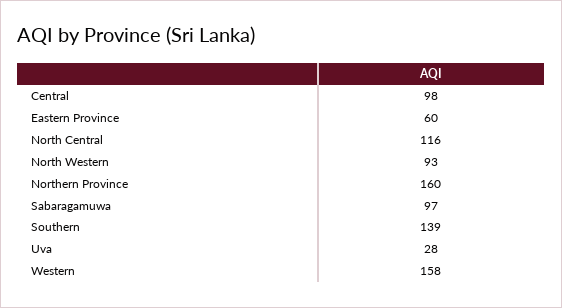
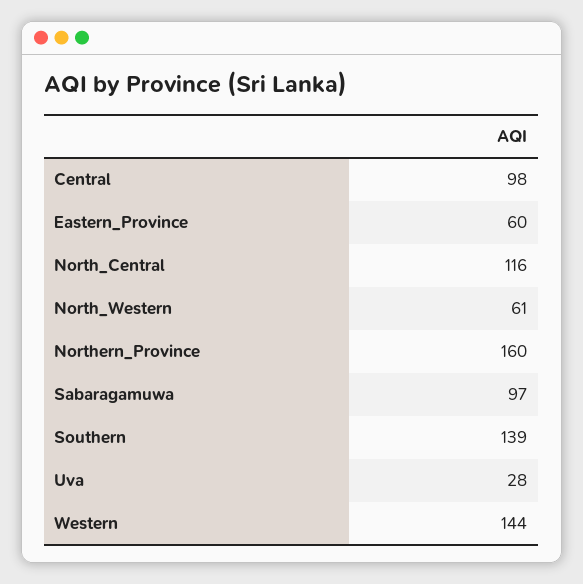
North Western: 93 -> 61
Western: 158 -> 144

